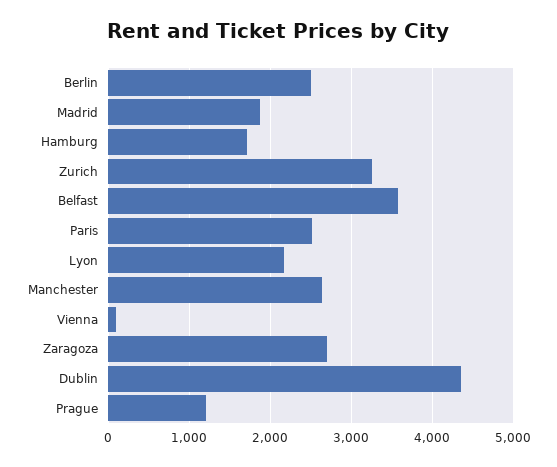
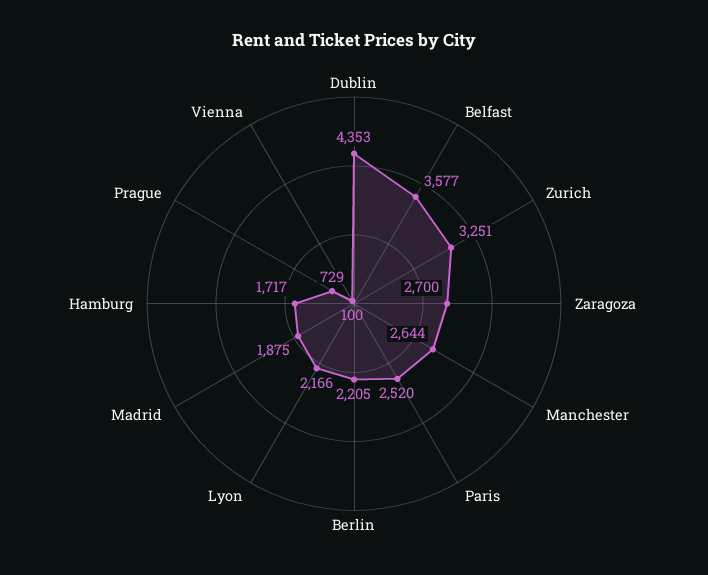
Berlin: 2500 -> 2205
Prague: 1200 -> 729

